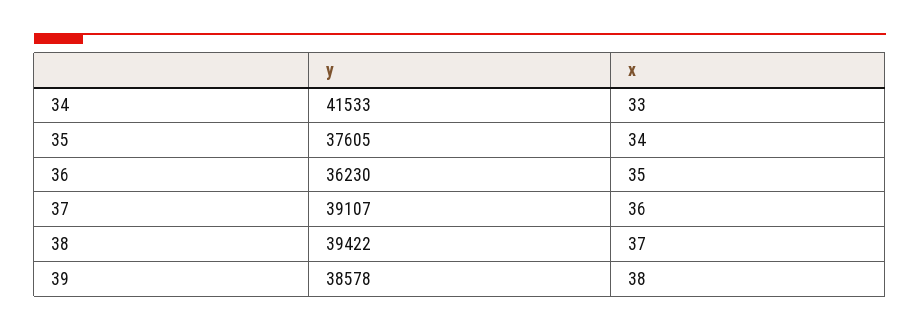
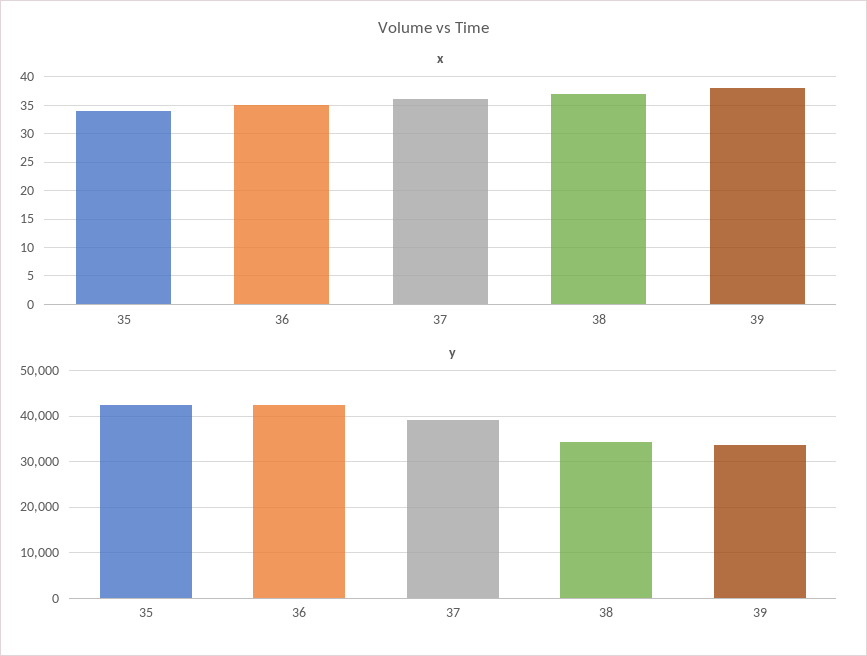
y, 34: 41533 -> none
x, 34: 33 -> none
y, 35: 37605 -> 42000
y, 36: 36230 -> 42000
y, 38: 39422 -> 34000
y, 39: 38578 -> 34000

